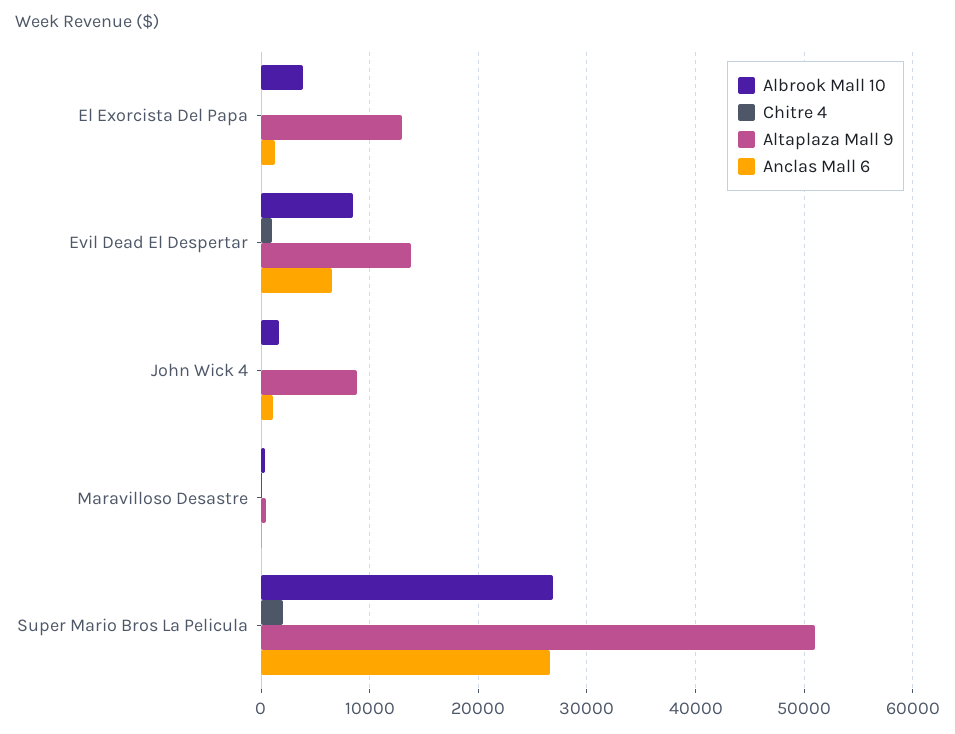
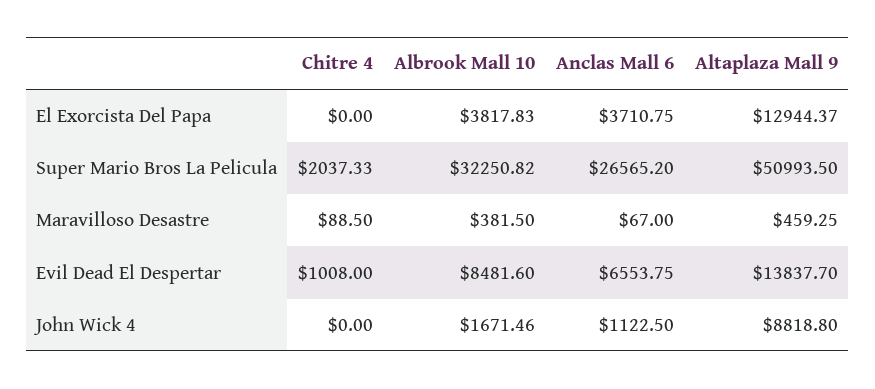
Anclas Mall 6, El Exorcista Del Papa: 1000 -> 3710.75
Albrook Mall 10, Super Mario Bros La Pelicula: 27000 -> 32250.82

